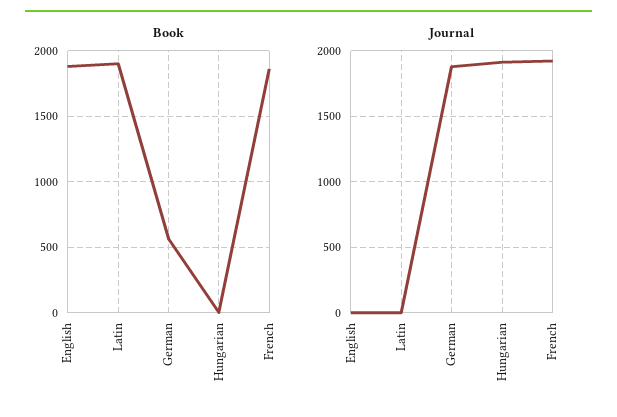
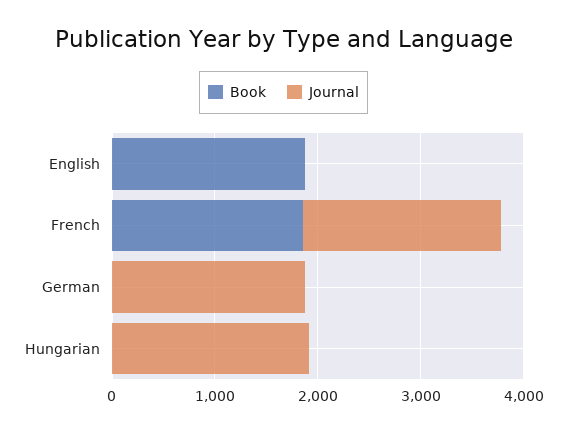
Book, Latin: 1900 -> none
Book, German: 550 -> 0
Journal, Latin: 0 -> none

